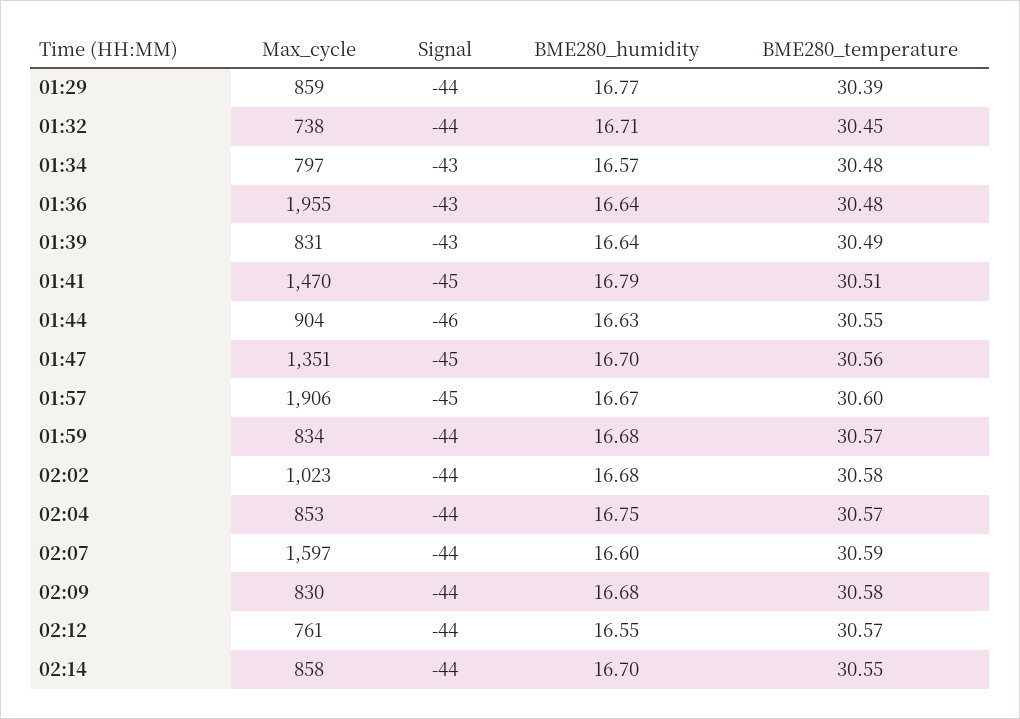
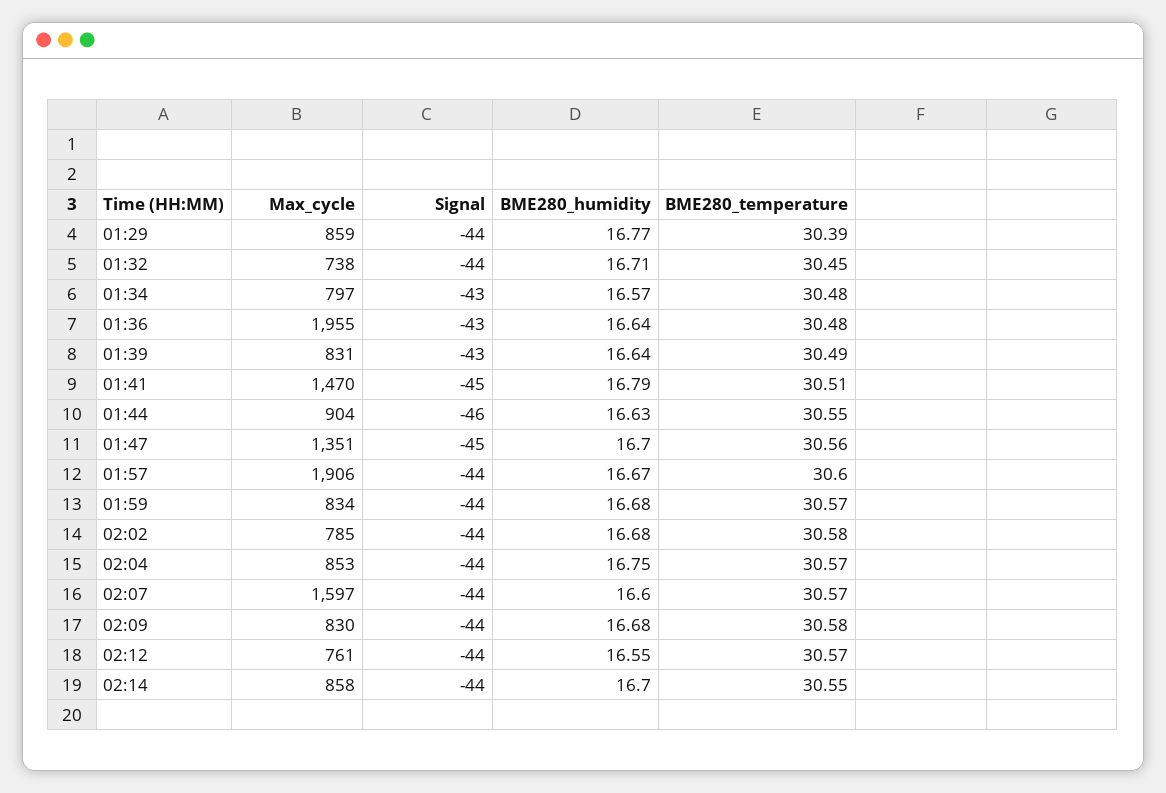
Signal, 01:57: -45 -> -44
Max_cycle, 02:02: 1023 -> 785
BME280_temperature, 02:07: 30.59 -> 30.57

